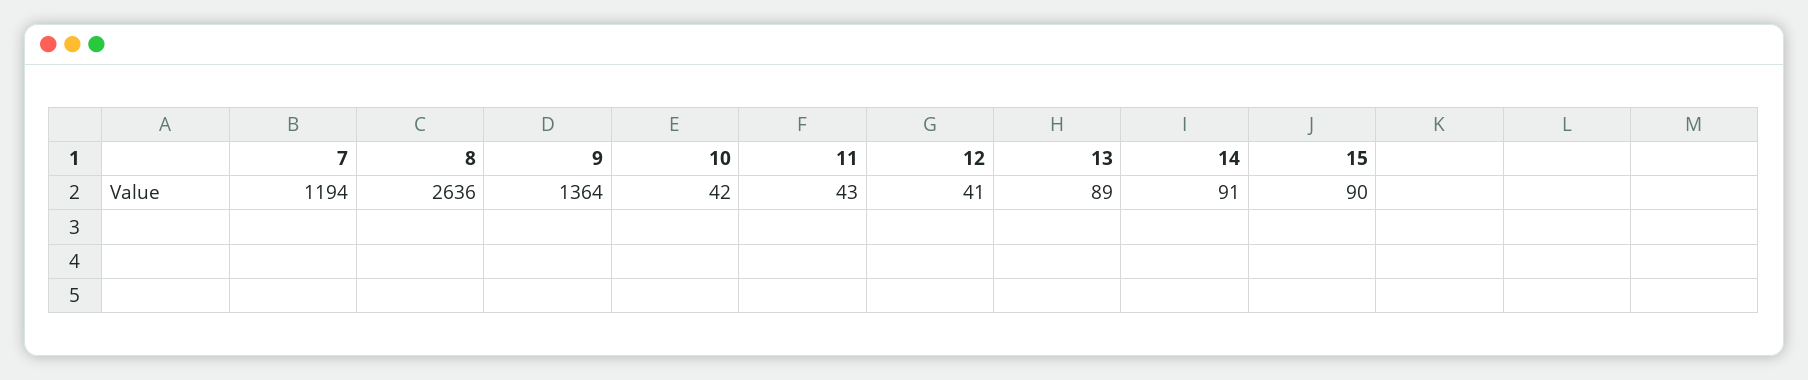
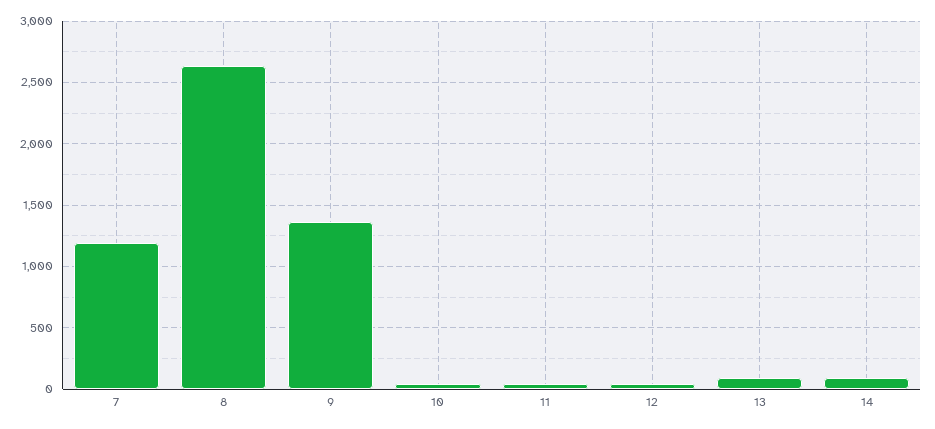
15: 90 -> none

